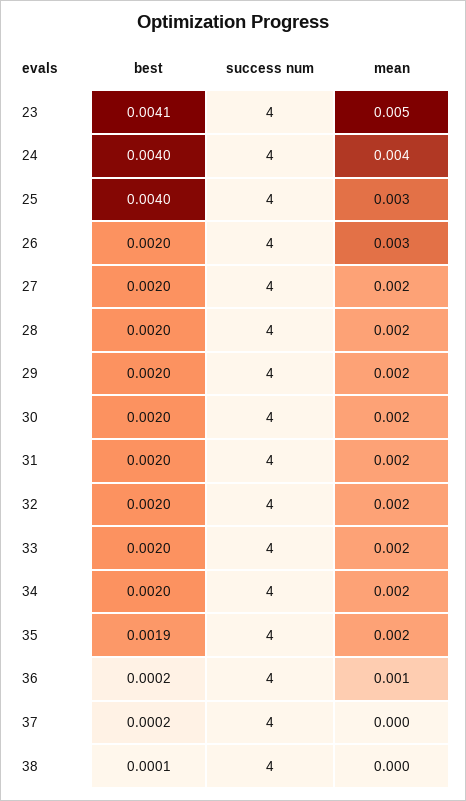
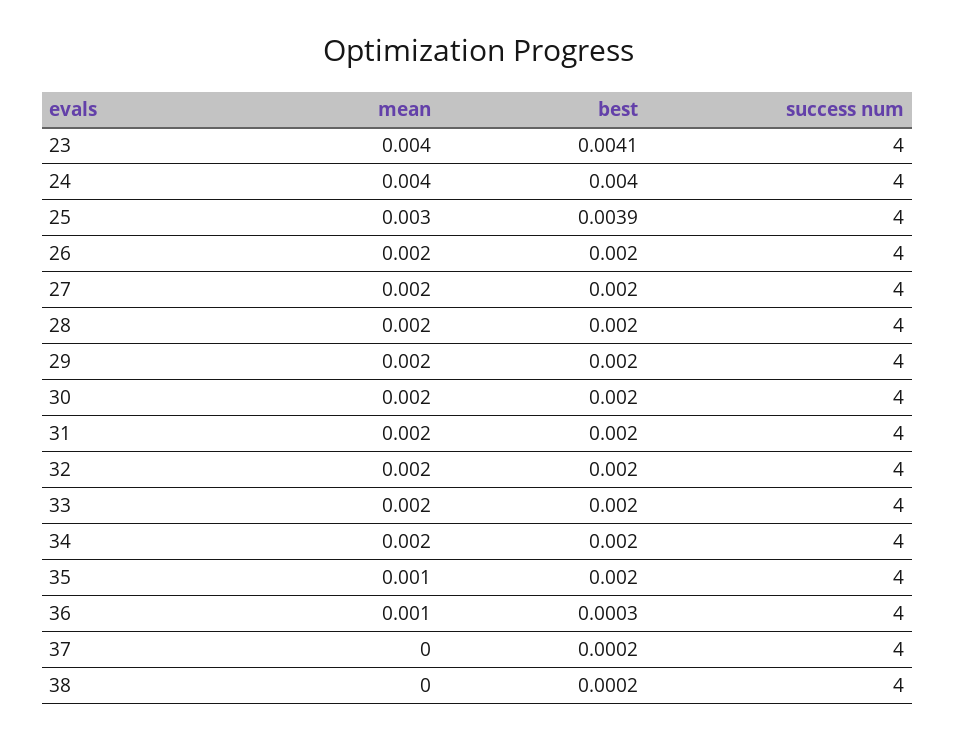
mean, 23: 0.005 -> 0.004
best, 25: 0.004 -> 0.0039
mean, 26: 0.003 -> 0.002
best, 35: 0.0019 -> 0.002
mean, 35: 0.002 -> 0.001
best, 36: 0.0002 -> 0.0003
best, 38: 0.0001 -> 0.0002

